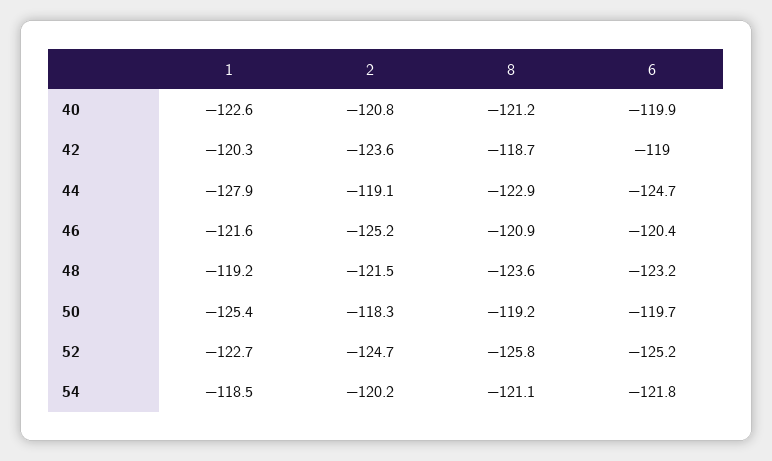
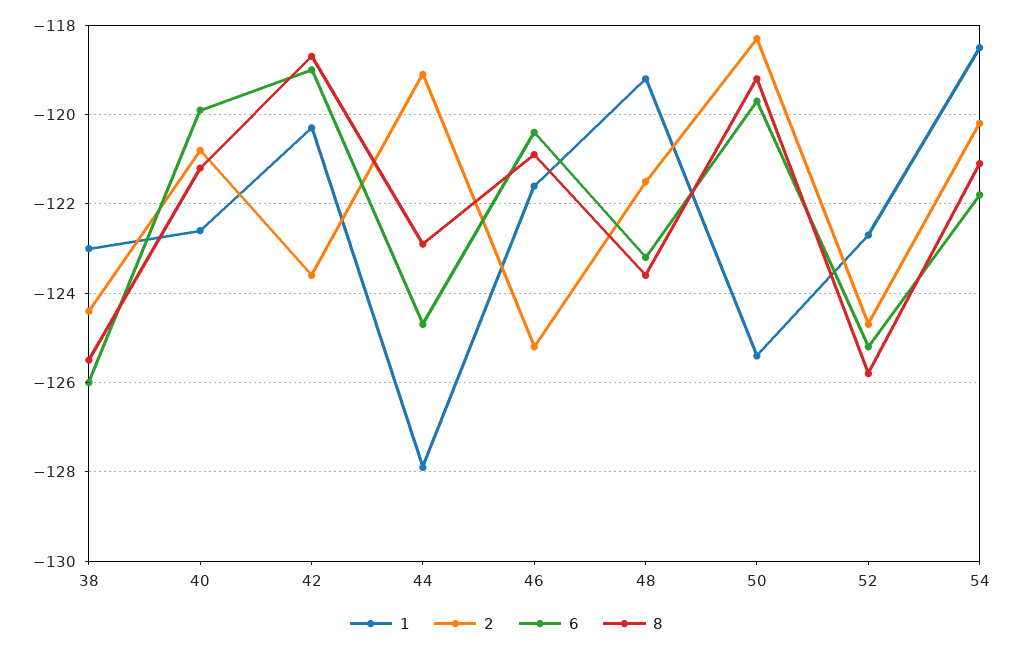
1, 38: none -> -123
2, 38: none -> -124.5
6, 38: none -> -126
8, 38: none -> -125.5

